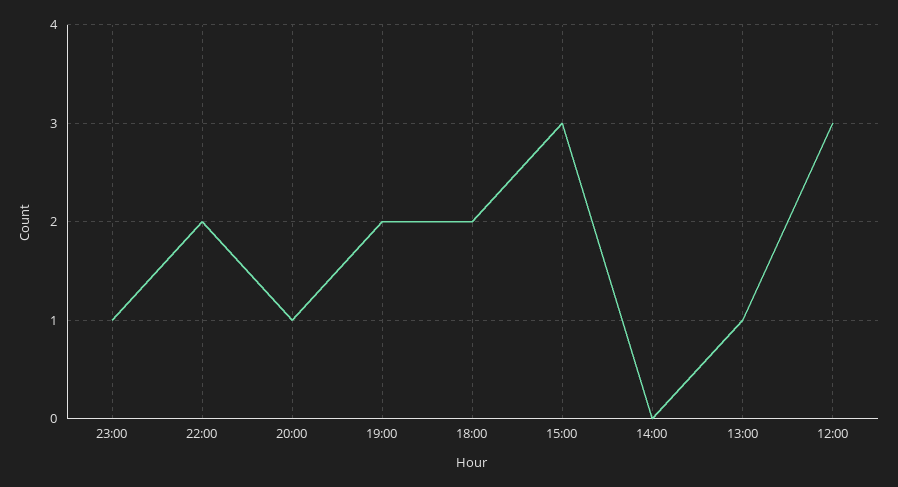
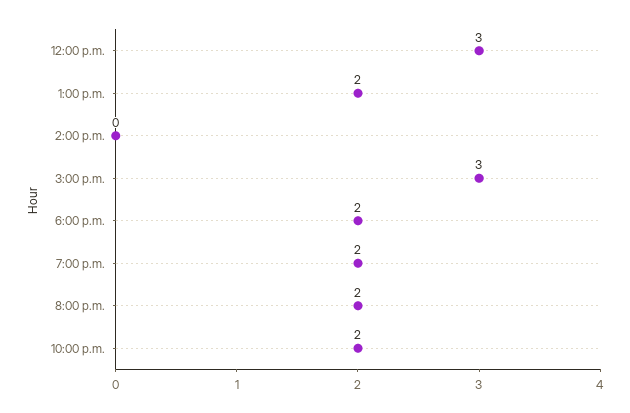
23:00: 1 -> none
20:00: 1 -> 2
13:00: 1 -> 2

